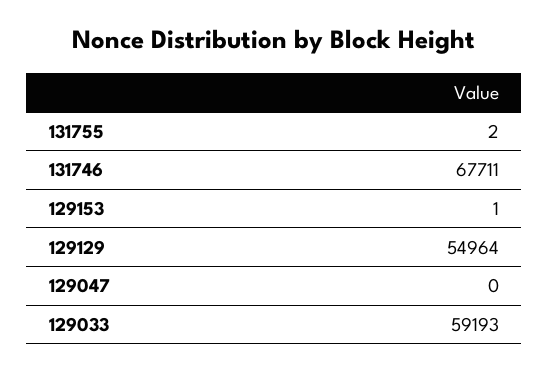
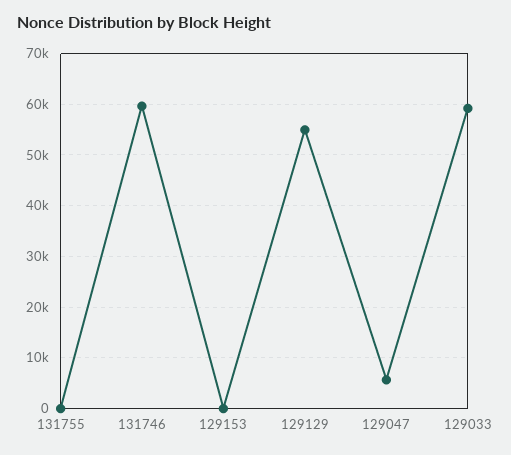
131746: 67711 -> 60000
129047: 0 -> 6000

